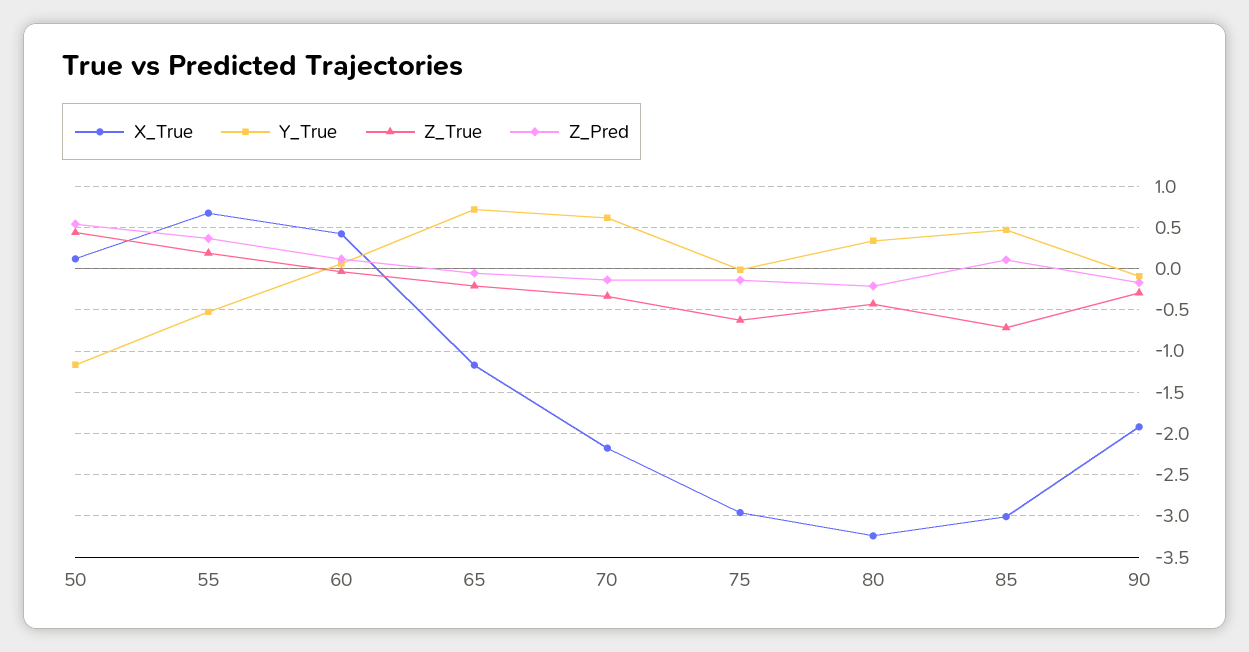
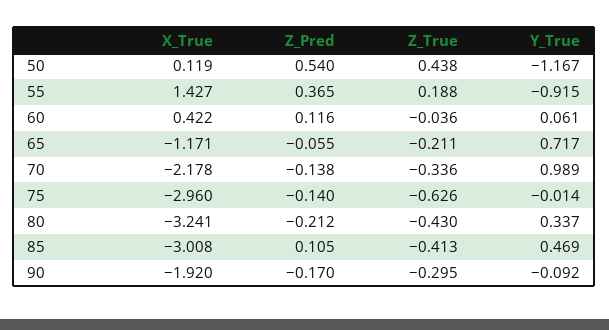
X_True, 55: 0.7 -> 1.427
Y_True, 55: -0.5 -> -0.915
Y_True, 70: 0.6 -> 0.989
Z_True, 85: -0.7 -> -0.413

